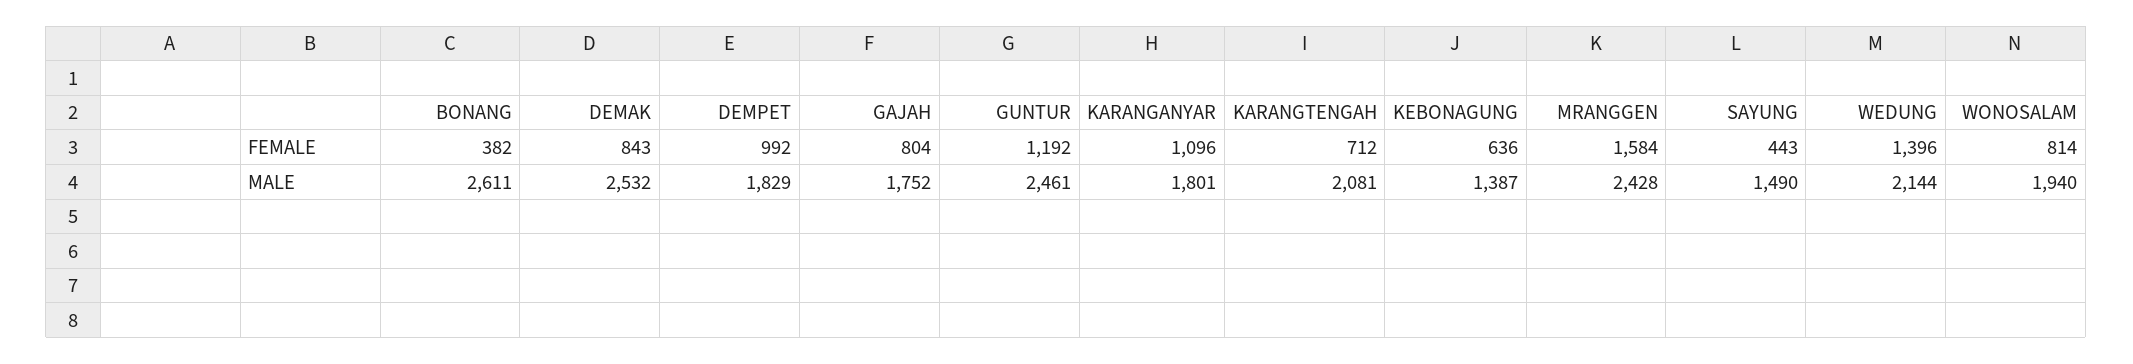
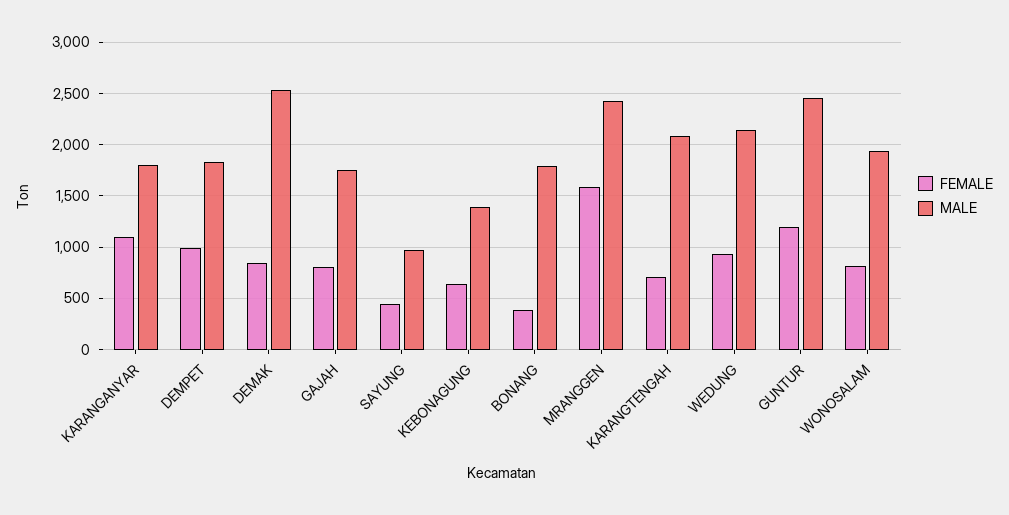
FEMALE, WEDUNG: 1396 -> 900
MALE, BONANG: 2611 -> 1800
MALE, SAYUNG: 1490 -> 1000

